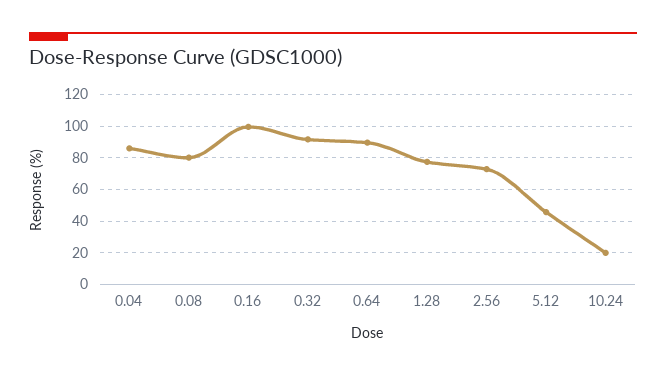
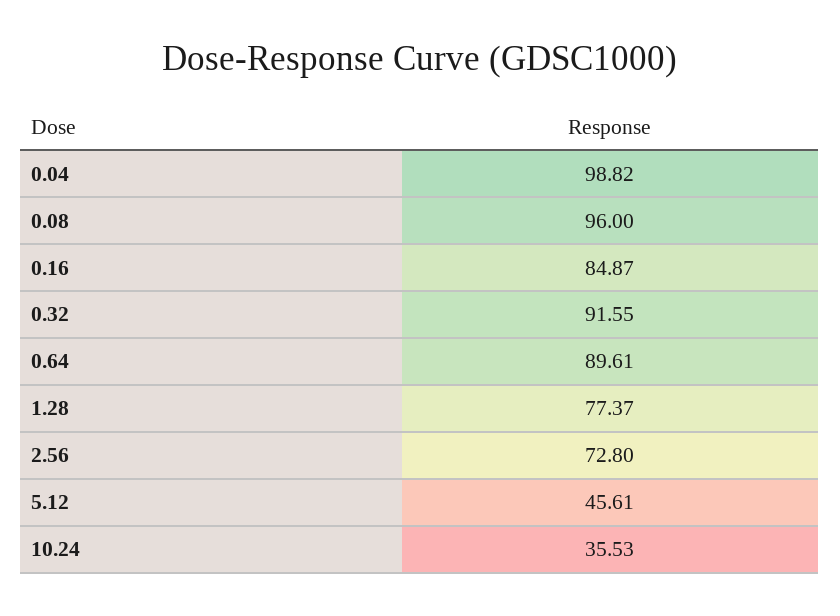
0.04: 85 -> 98.82
0.08: 80 -> 96
0.16: 100 -> 84.87
10.24: 20 -> 35.53

